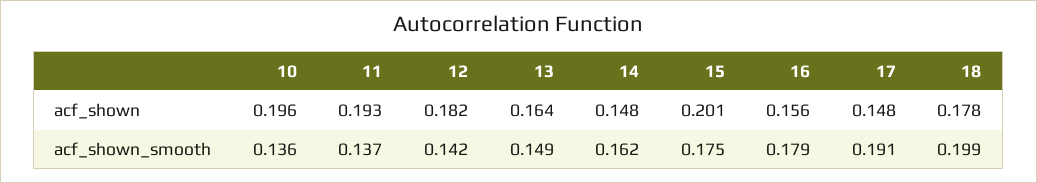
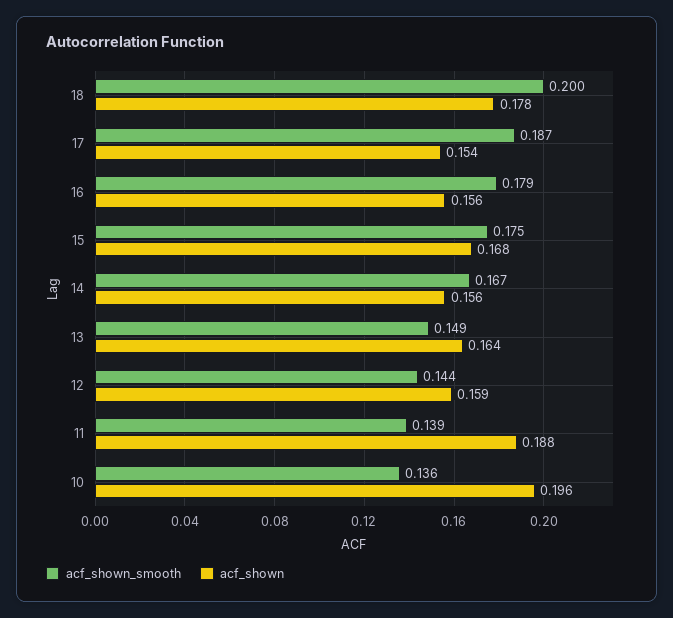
acf_shown, 11: 0.193 -> 0.188
acf_shown, 12: 0.182 -> 0.159
acf_shown, 14: 0.148 -> 0.156
acf_shown, 15: 0.201 -> 0.168
acf_shown, 17: 0.148 -> 0.154
acf_shown_smooth, 11: 0.137 -> 0.139
acf_shown_smooth, 12: 0.142 -> 0.144
acf_shown_smooth, 14: 0.162 -> 0.167
acf_shown_smooth, 17: 0.191 -> 0.187
acf_shown_smooth, 18: 0.199 -> 0.2

